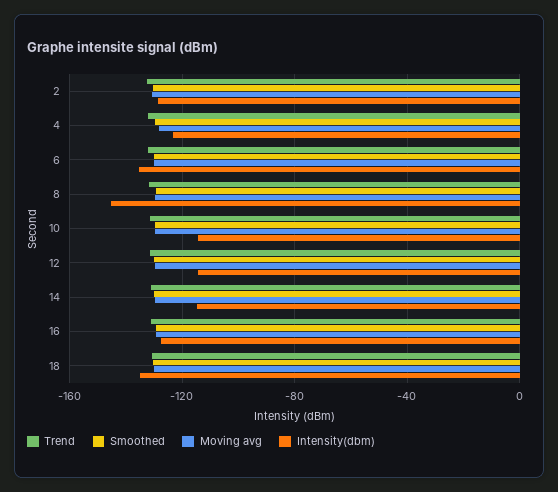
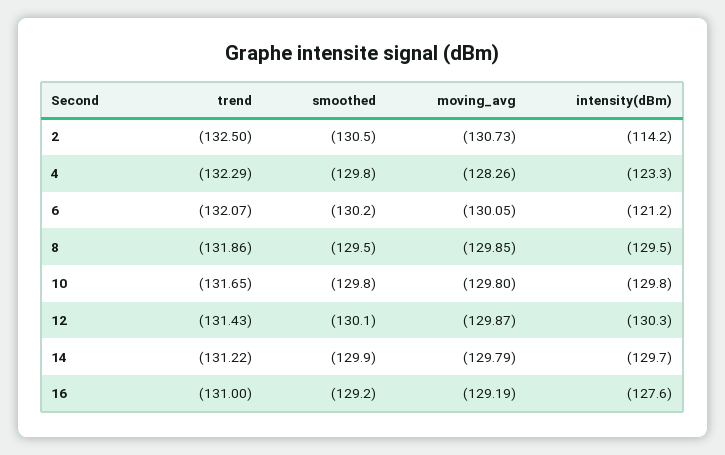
Intensity(dbm), 2: -130 -> -114.2
Intensity(dbm), 6: -135 -> -121.2
Intensity(dbm), 8: -145 -> -129.5
Intensity(dbm), 10: -115 -> -129.8
Intensity(dbm), 12: -115 -> -130.3
Intensity(dbm), 14: -115 -> -129.7
Trend, 18: -130 -> none
Smoothed, 18: -130 -> none
Moving avg, 18: -130 -> none
Intensity(dbm), 18: -135 -> none

